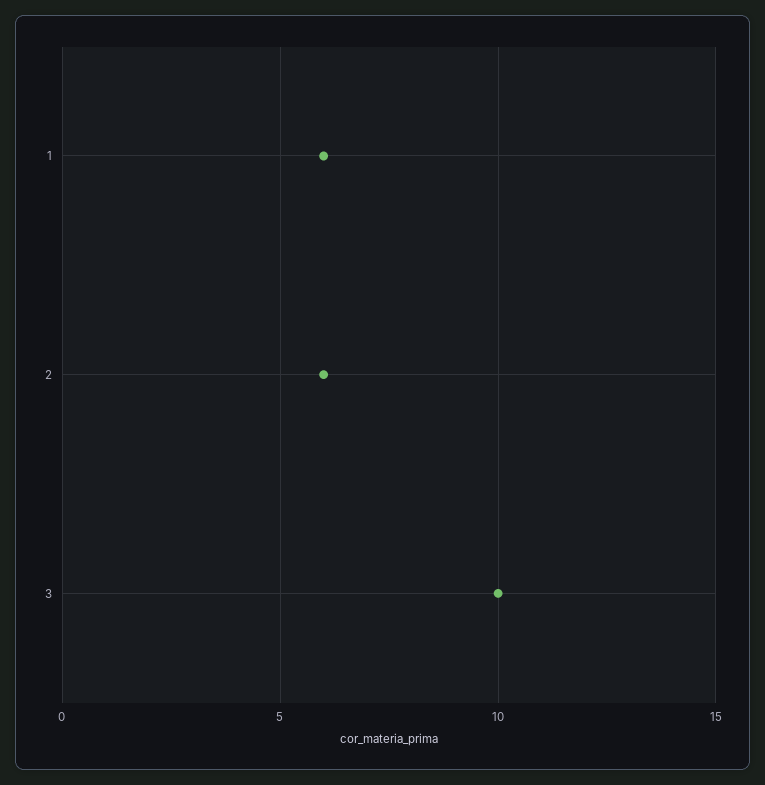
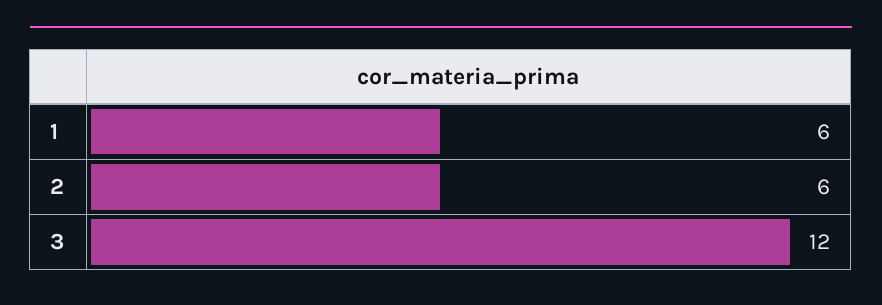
3: 10 -> 12

